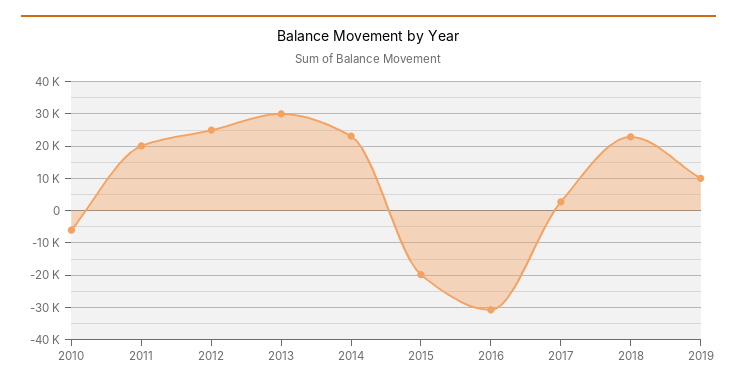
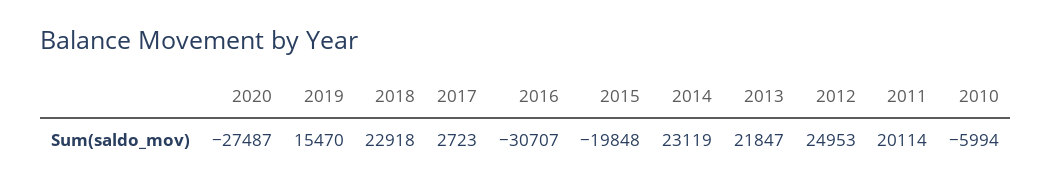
2013: 30000 -> 21847
2019: 10000 -> 15470
2020: none -> -27487

